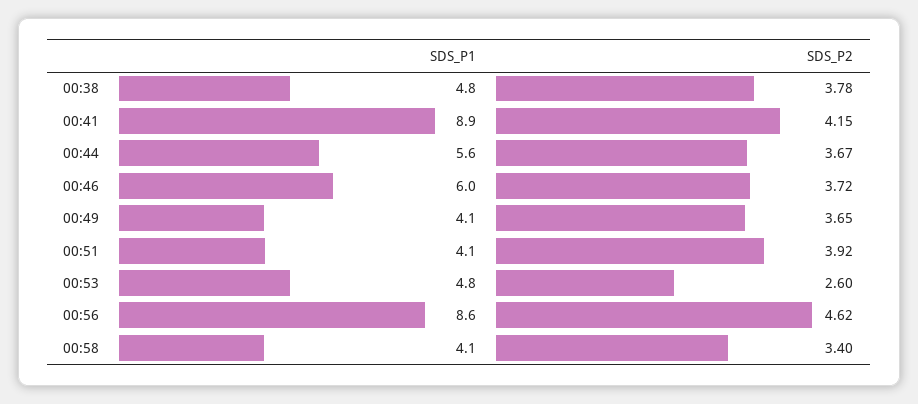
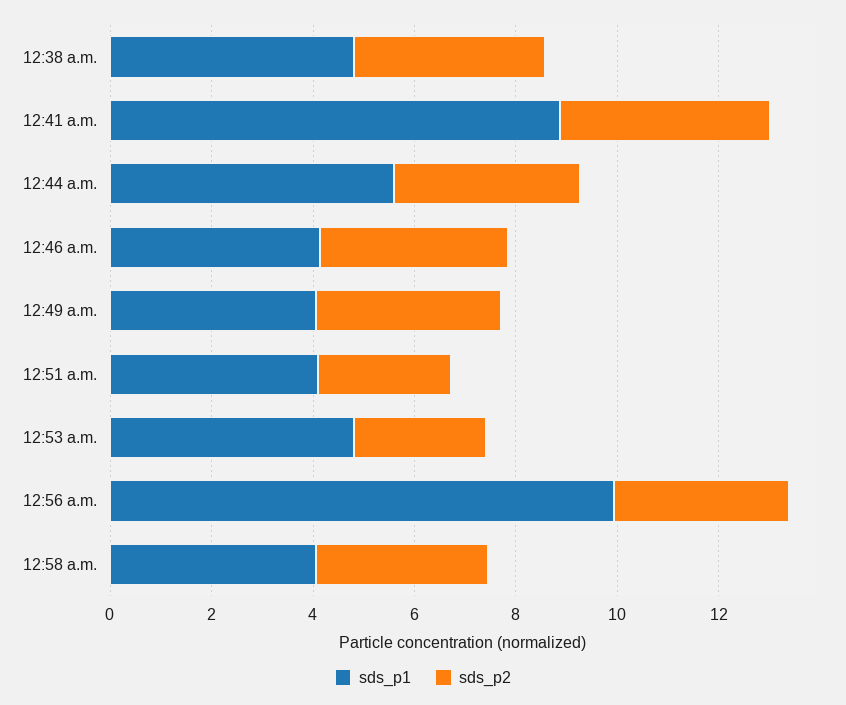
SDS_P1, 00:46: 6 -> 4
SDS_P2, 00:51: 3.92 -> 2.5
SDS_P1, 00:56: 8.6 -> 10
SDS_P2, 00:56: 4.62 -> 3.5

